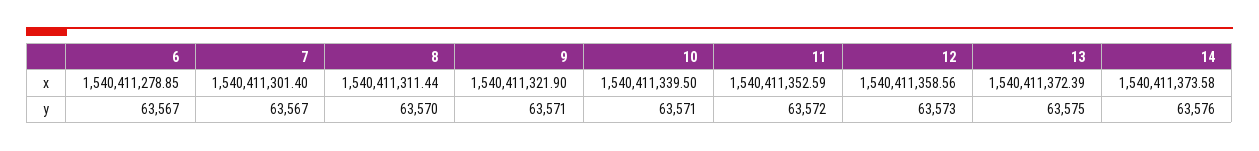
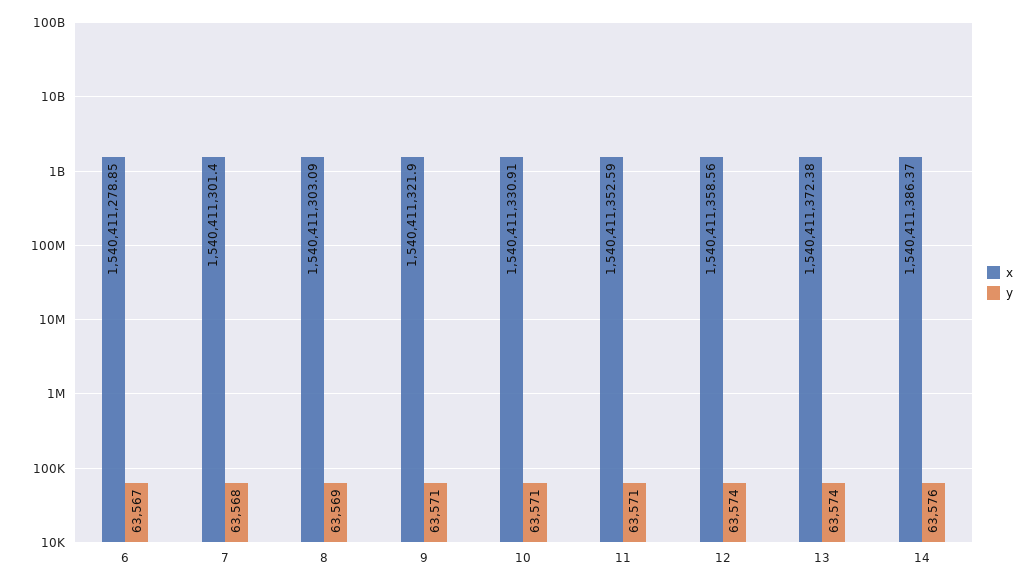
x, 8: 1540411311.44 -> 1540411303.09
x, 10: 1540411339.5 -> 1540411330.91
x, 13: 1540411372.39 -> 1540411372.38
x, 14: 1540411373.58 -> 1540411386.37
y, 7: 63567 -> 63568
y, 8: 63570 -> 63569
y, 11: 63572 -> 63571
y, 12: 63573 -> 63574
y, 13: 63575 -> 63574

